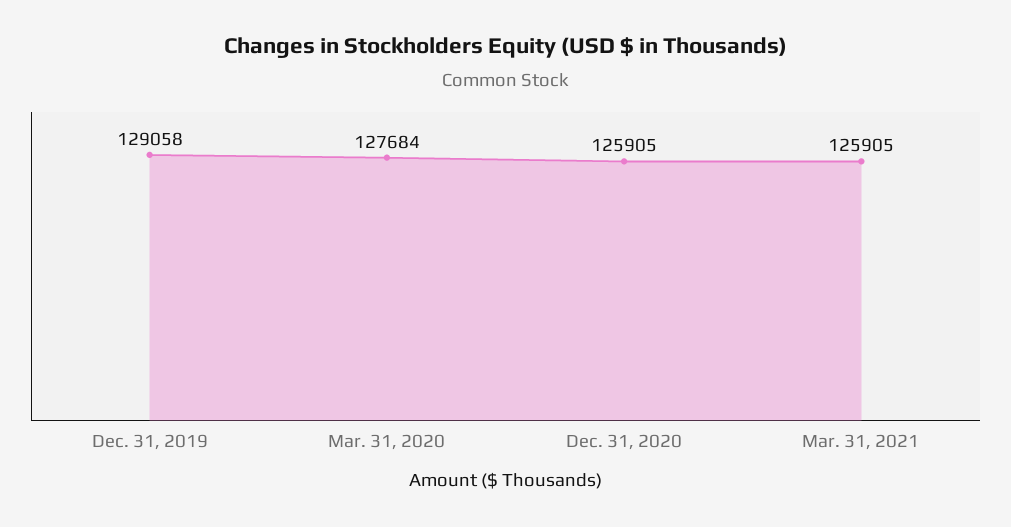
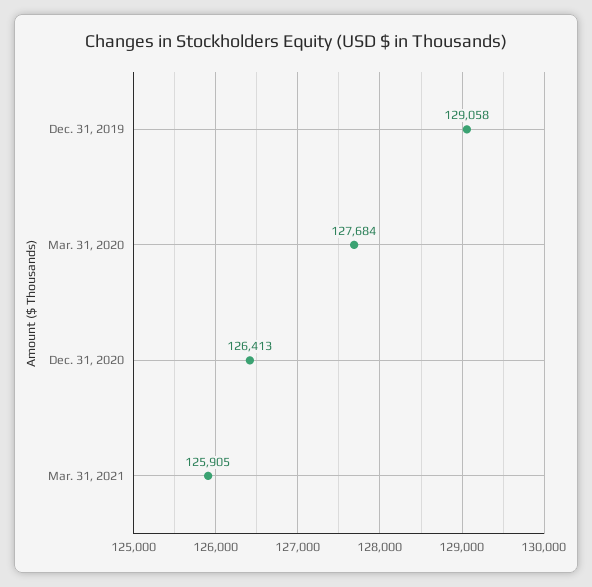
Dec. 31, 2020: 125905 -> 126413

